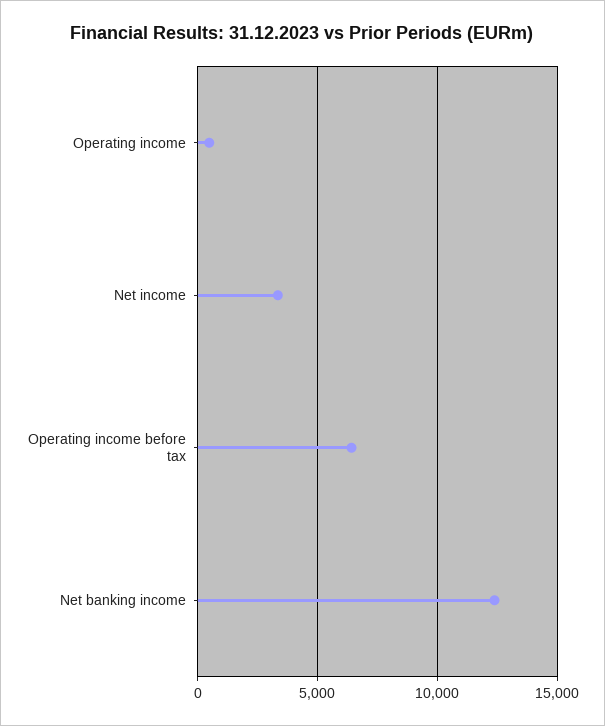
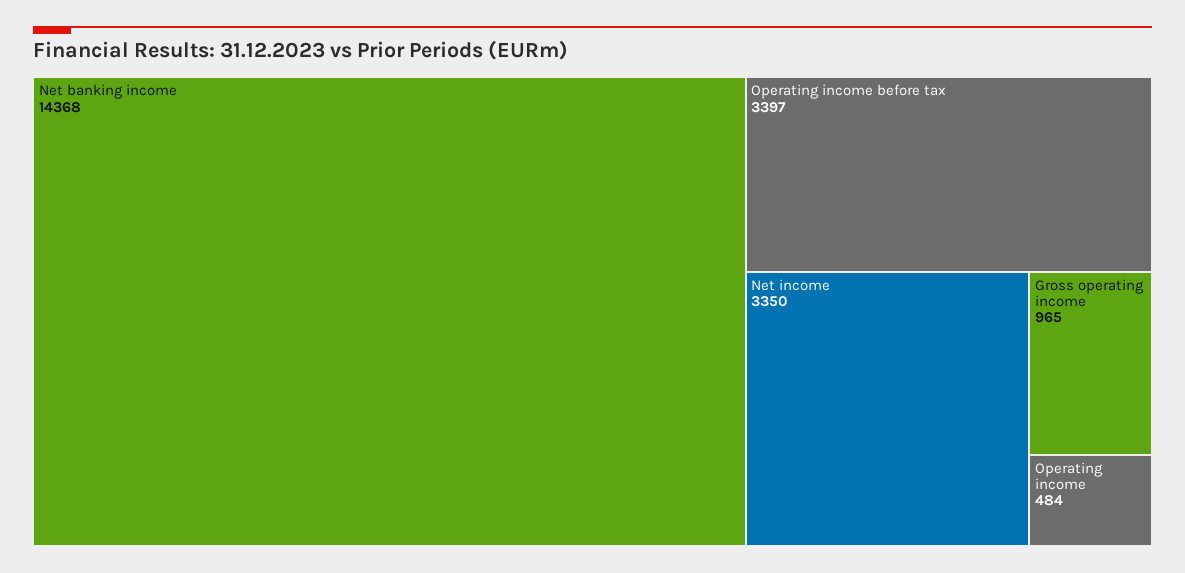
Operating income before tax: 6500 -> 3397
Net banking income: 12500 -> 14368
Gross operating income: none -> 965

